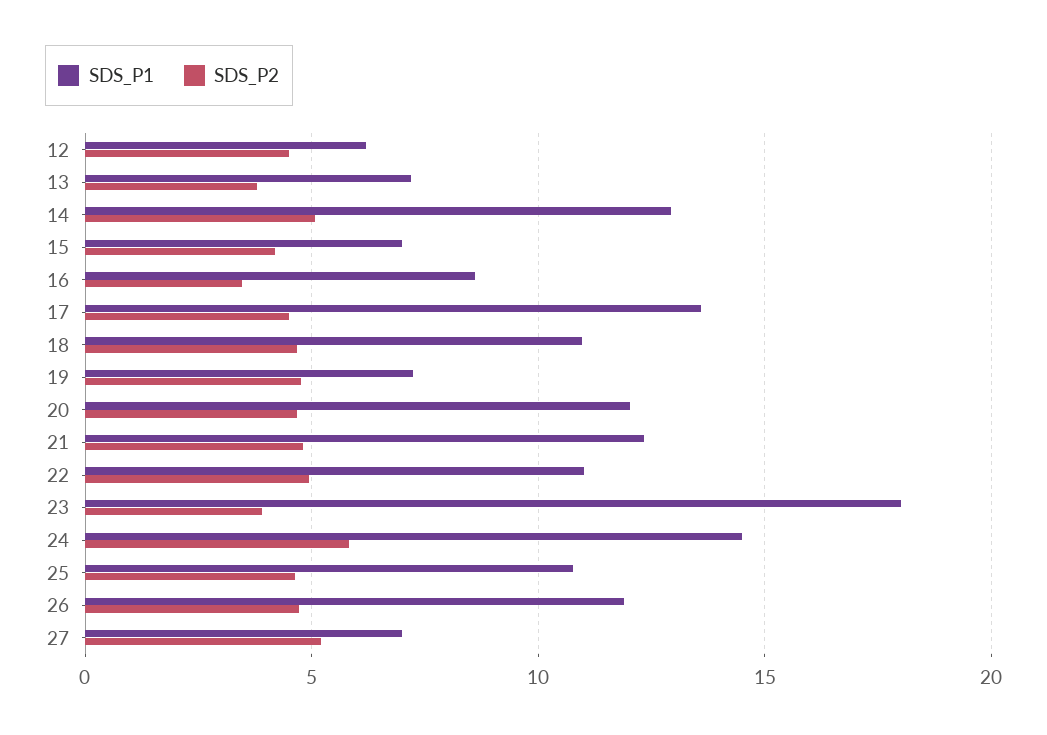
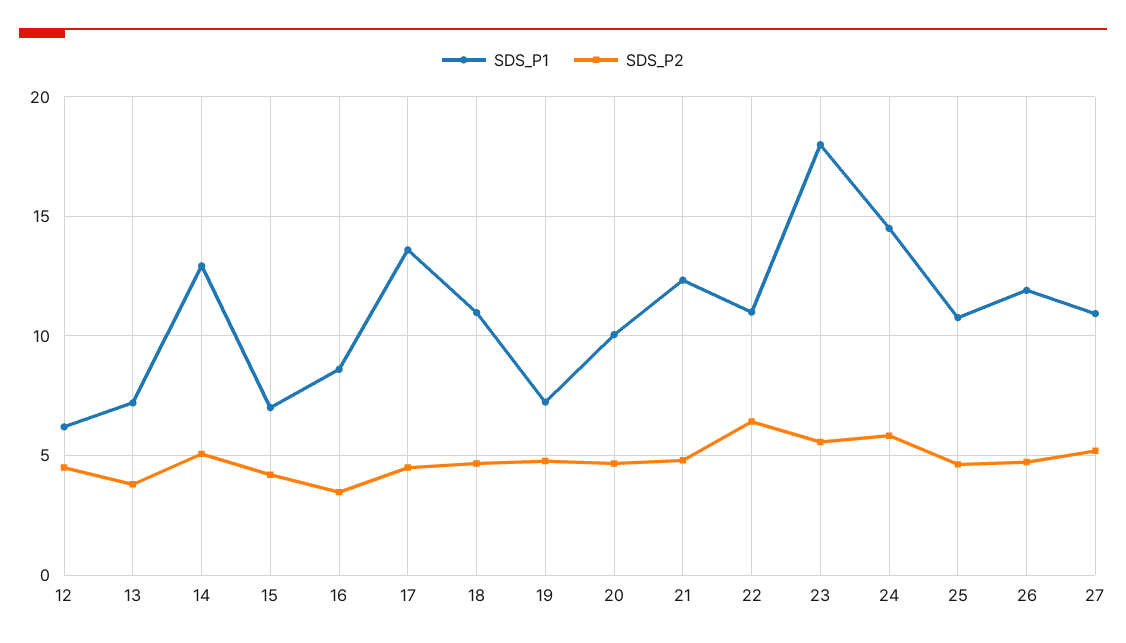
SDS_P1, 20: 12 -> 10
SDS_P2, 22: 5 -> 6.5
SDS_P2, 23: 4 -> 5.5
SDS_P1, 27: 7 -> 11

